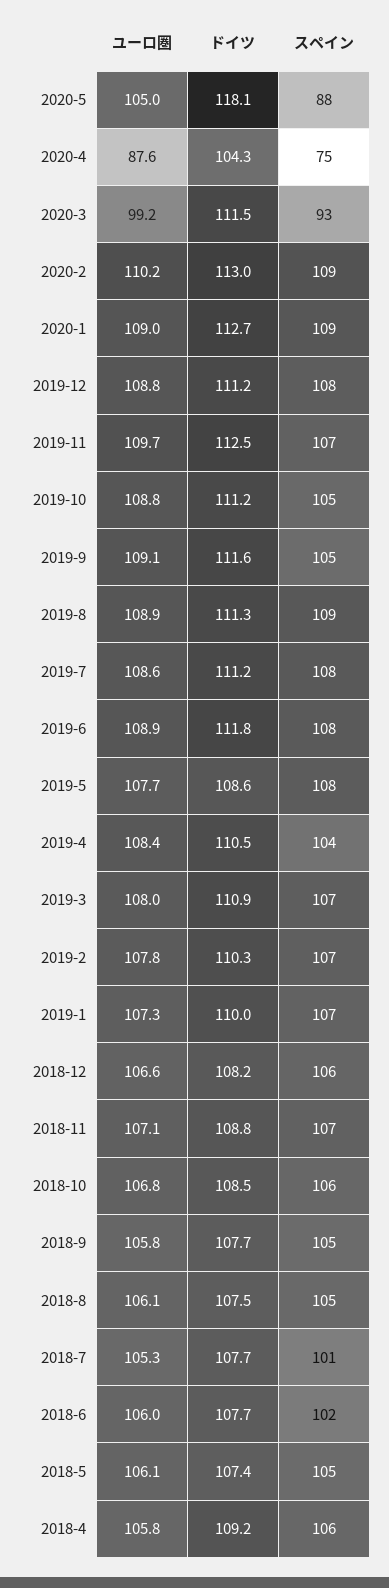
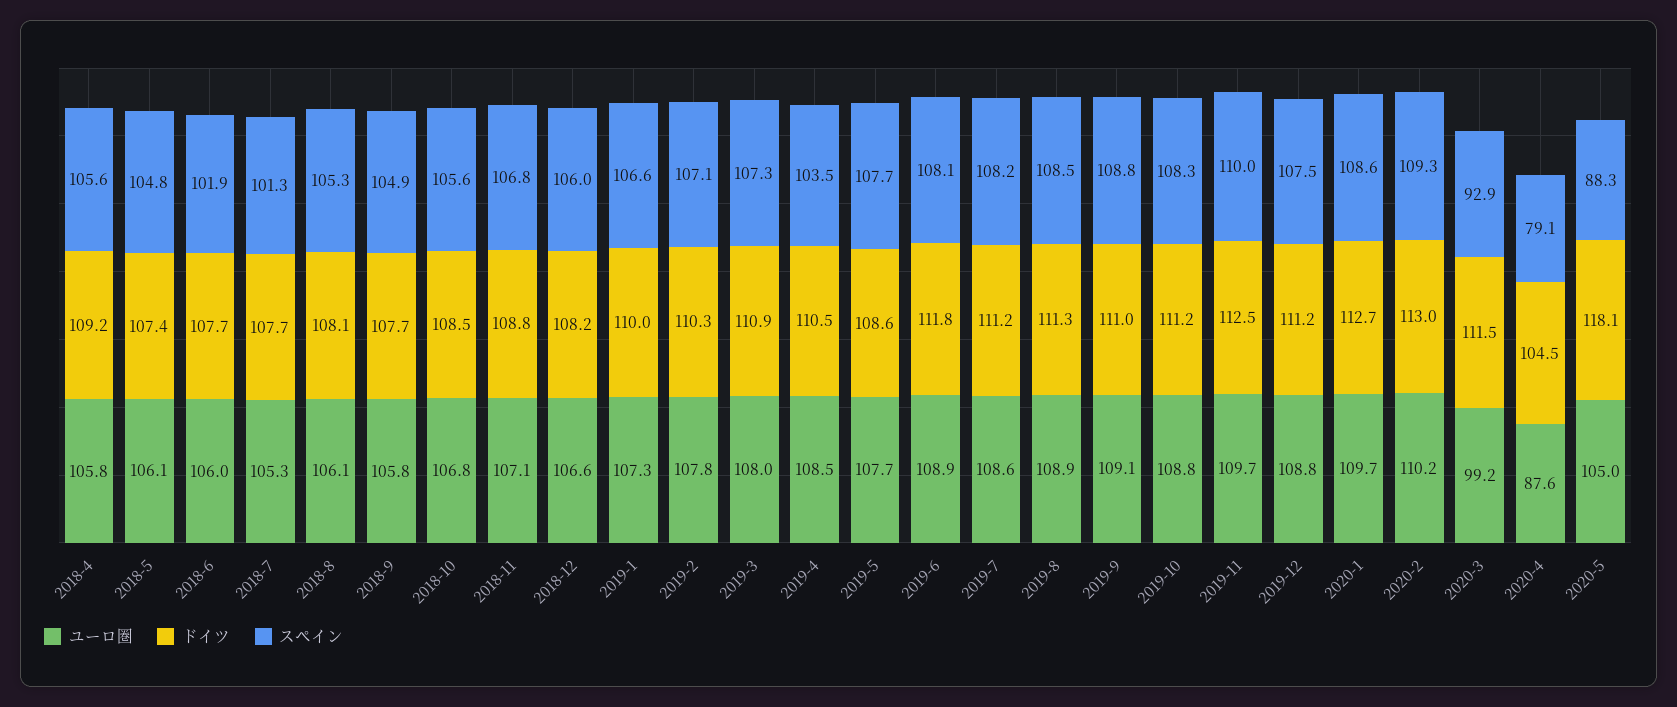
ドイツ, 2020-4: 104.3 -> 104.5
スペイン, 2020-4: 75 -> 79.1
ユーロ圏, 2020-1: 109 -> 109.7
スペイン, 2019-11: 107 -> 110
スペイン, 2019-10: 105 -> 108.3
ドイツ, 2019-9: 111.6 -> 111
スペイン, 2019-9: 105 -> 108.8
ユーロ圏, 2019-4: 108.4 -> 108.5
ドイツ, 2018-8: 107.5 -> 108.1

